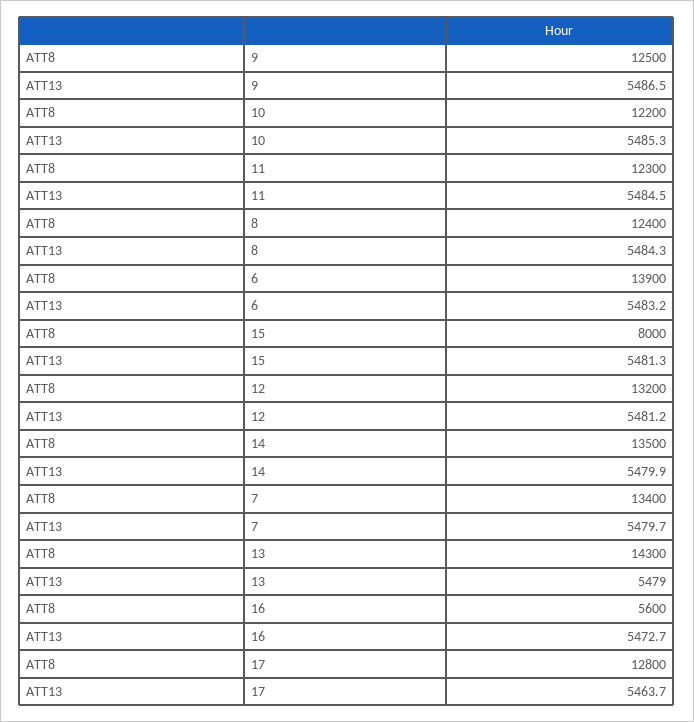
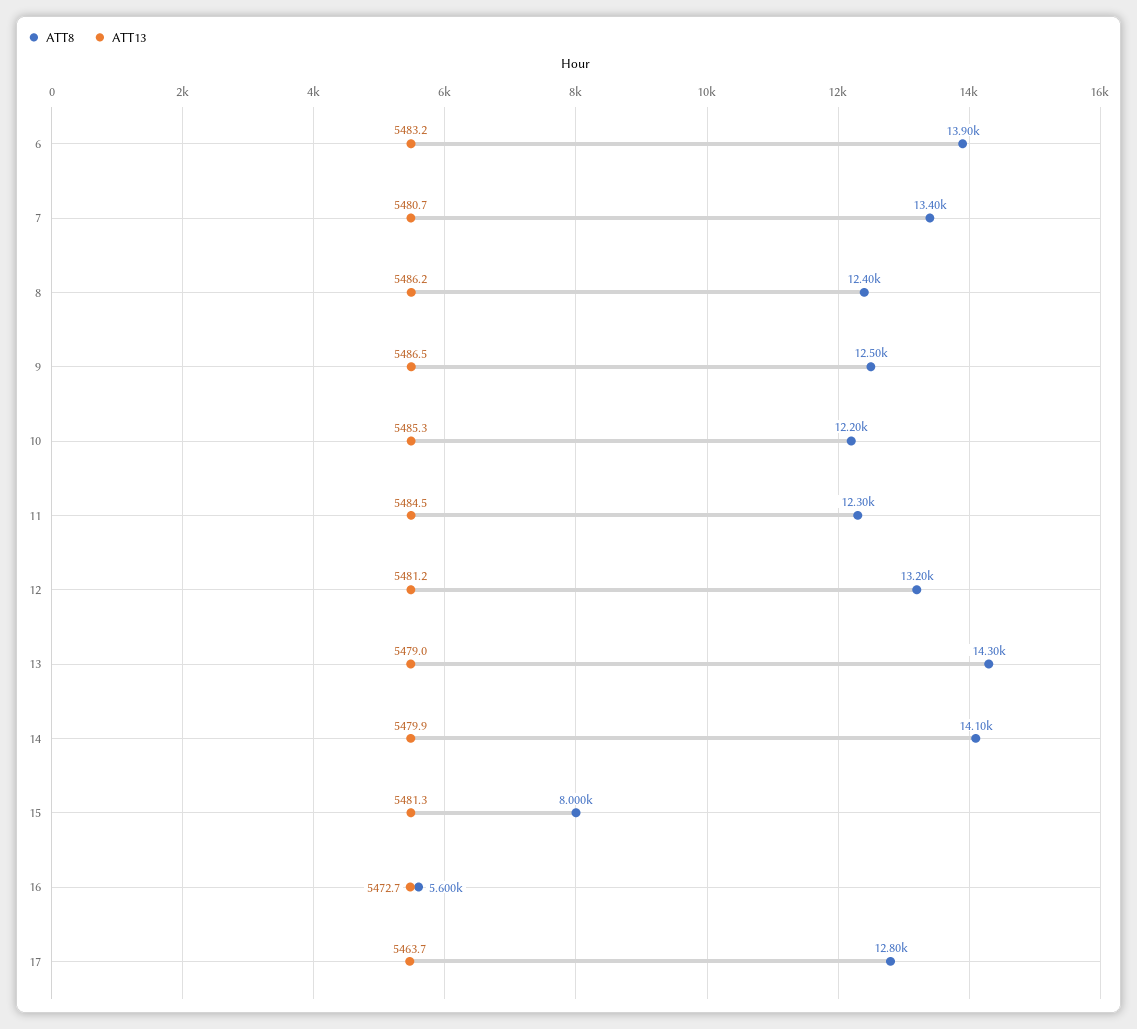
ATT13, 8: 5484.3 -> 5486.2
ATT8, 14: 13500 -> 14100
ATT13, 7: 5479.7 -> 5480.7

